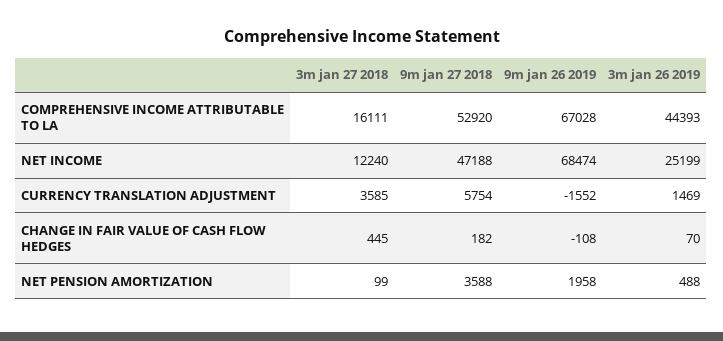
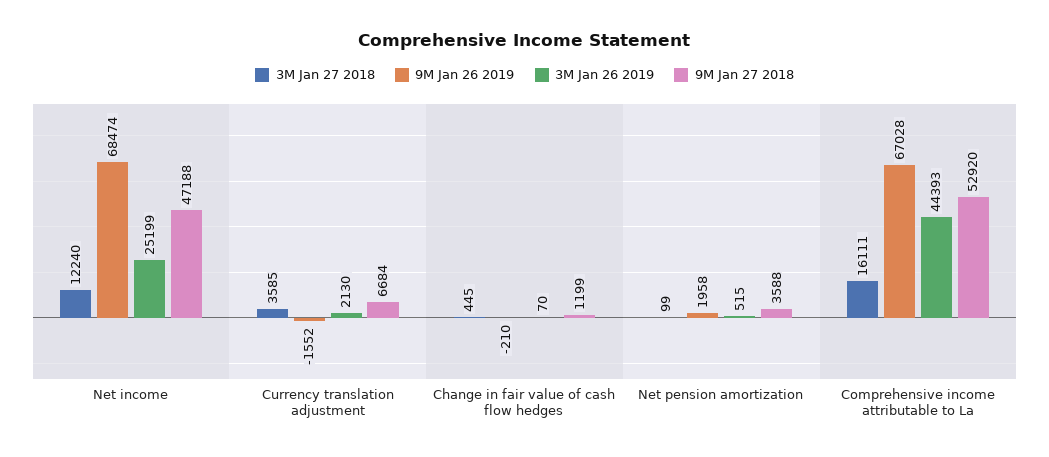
9m jan 27 2018, CURRENCY TRANSLATION ADJUSTMENT: 5754 -> 6684
3m jan 26 2019, CURRENCY TRANSLATION ADJUSTMENT: 1469 -> 2130
9m jan 27 2018, CHANGE IN FAIR VALUE OF CASH FLOW HEDGES: 182 -> 1199
9m jan 26 2019, CHANGE IN FAIR VALUE OF CASH FLOW HEDGES: -108 -> -210
3m jan 26 2019, NET PENSION AMORTIZATION: 488 -> 515

